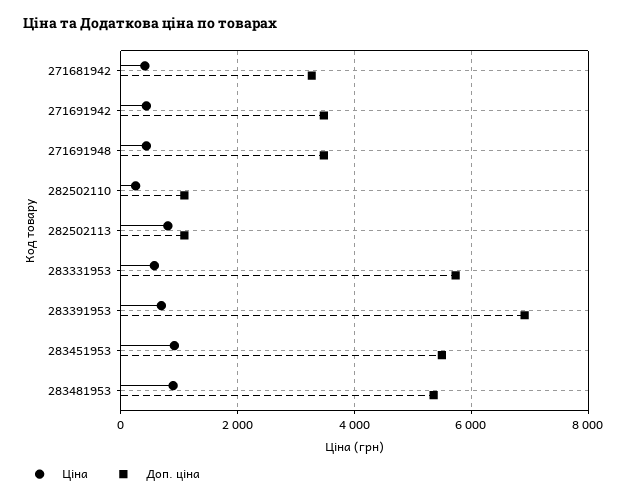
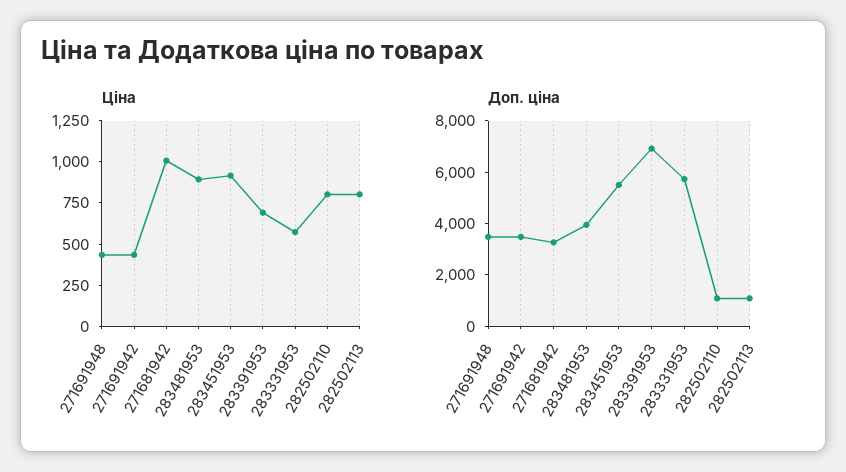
Ціна, 271681942: 400 -> 1000
Ціна, 282502110: 200 -> 800
Доп. ціна, 283481953: 5400 -> 4000

